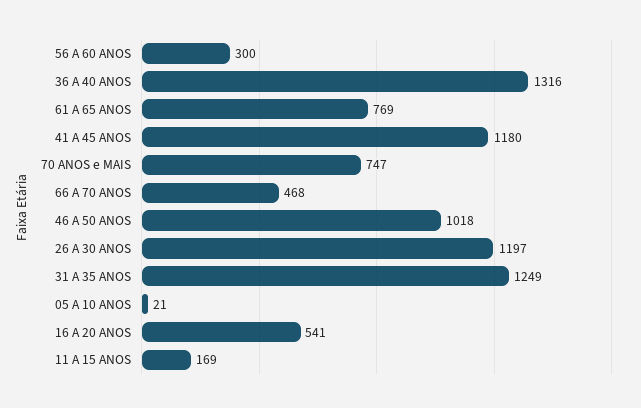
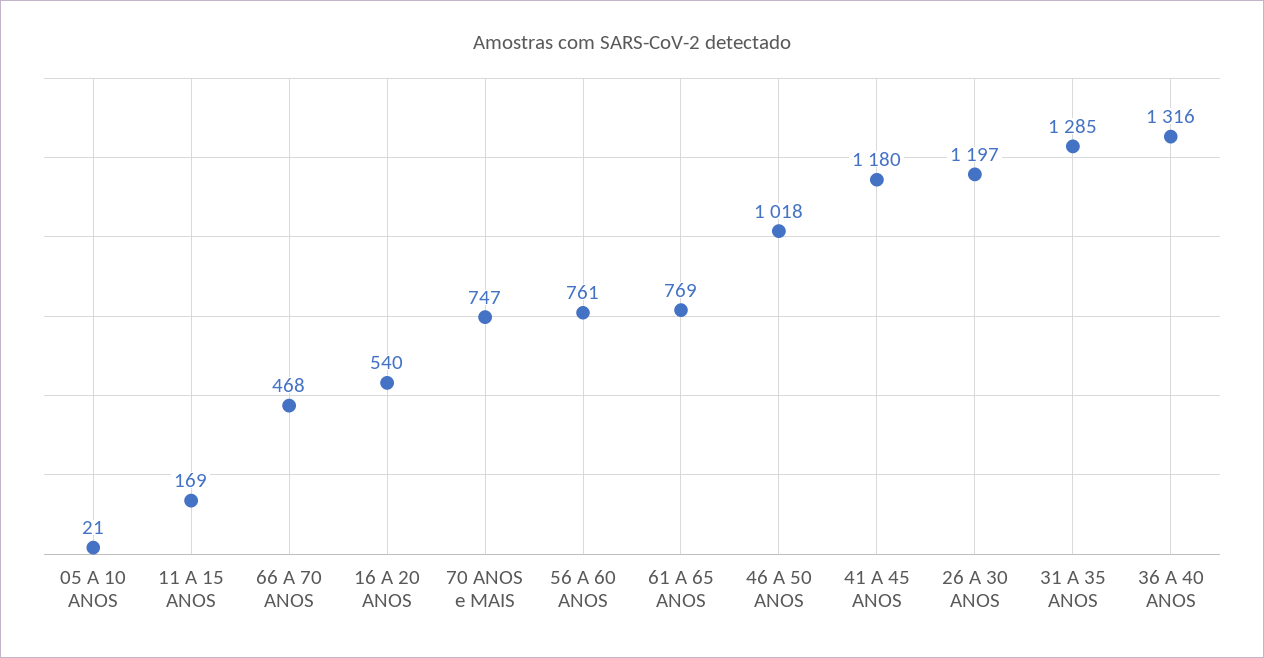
56 A 60 ANOS: 300 -> 761
31 A 35 ANOS: 1249 -> 1285
16 A 20 ANOS: 541 -> 540

